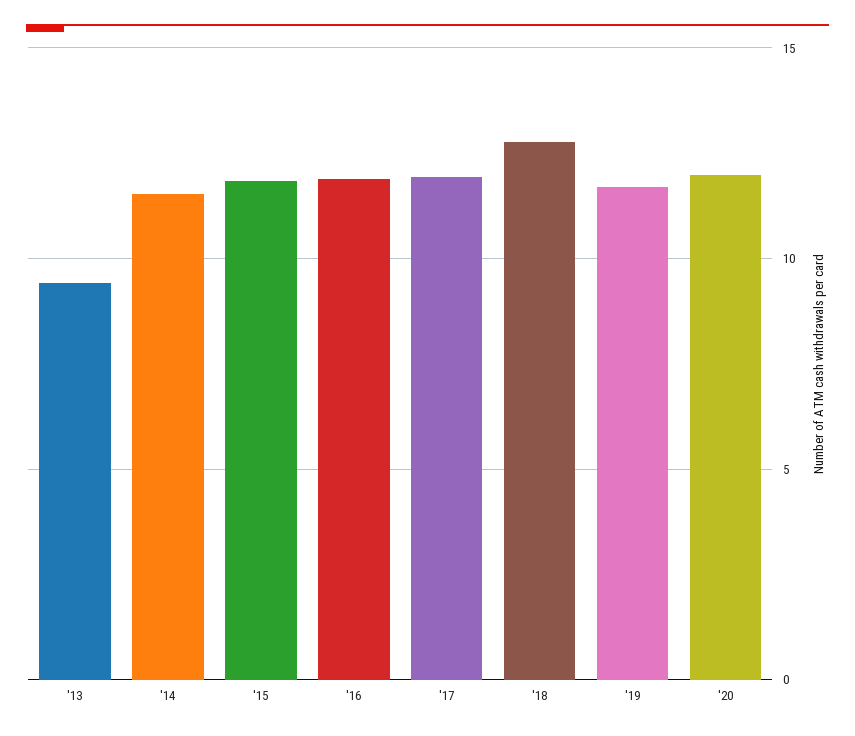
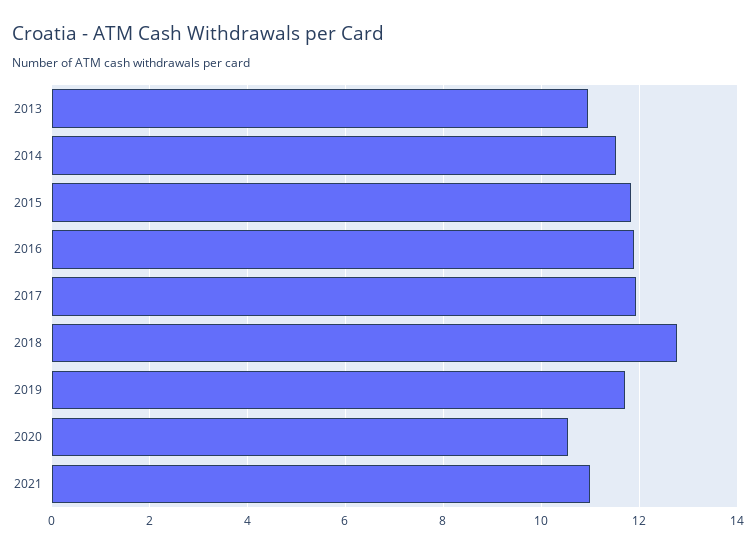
'13: 9.5 -> 11
'20: 12 -> 10.6
2021: none -> 11

